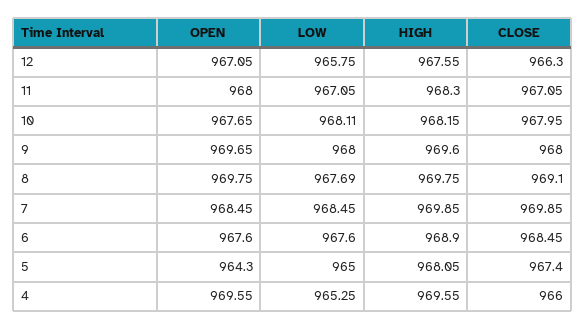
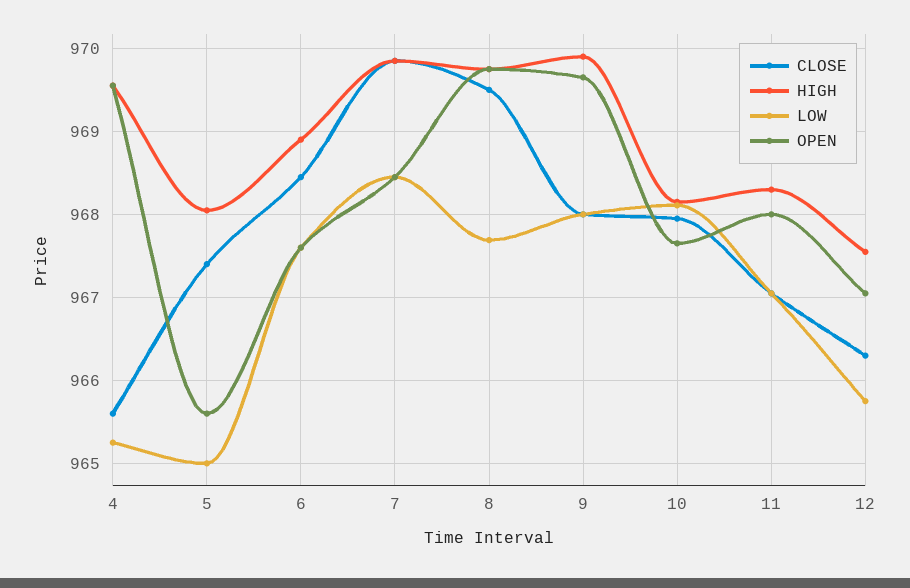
HIGH, 9: 969.6 -> 969.9
CLOSE, 8: 969.1 -> 969.5
OPEN, 5: 964.3 -> 965.6
CLOSE, 4: 966 -> 965.6

